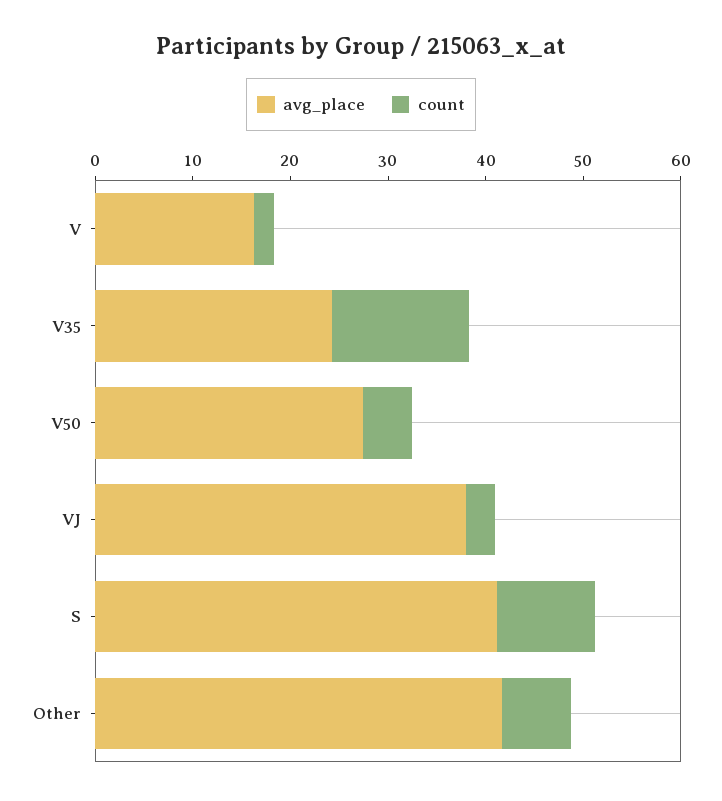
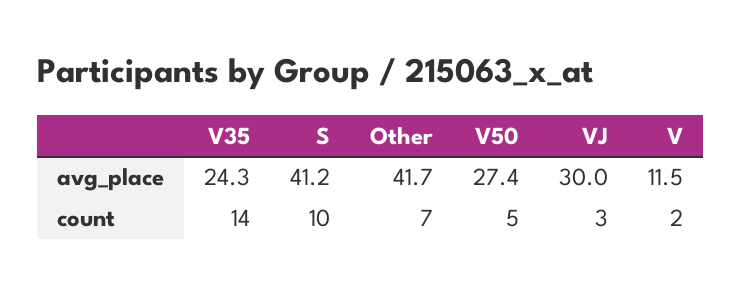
avg_place, V: 16 -> 11.5
avg_place, VJ: 38 -> 30

